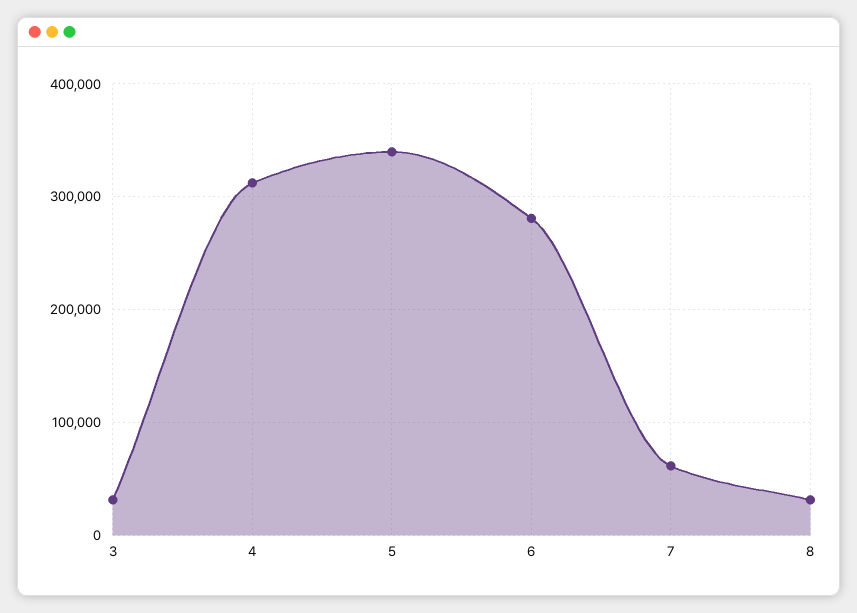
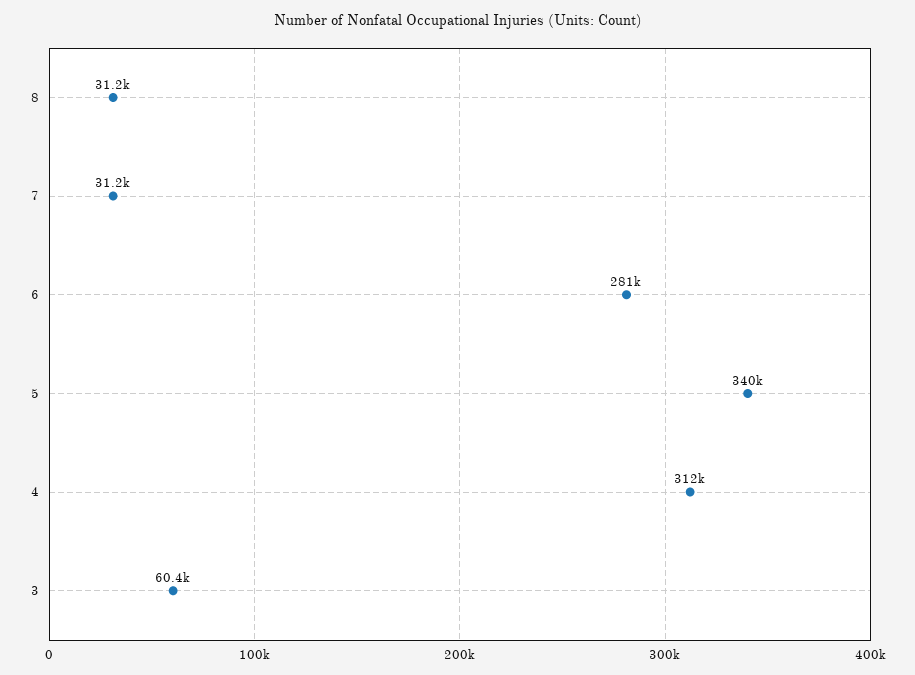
3: 30000 -> 60400
7: 60000 -> 31200

